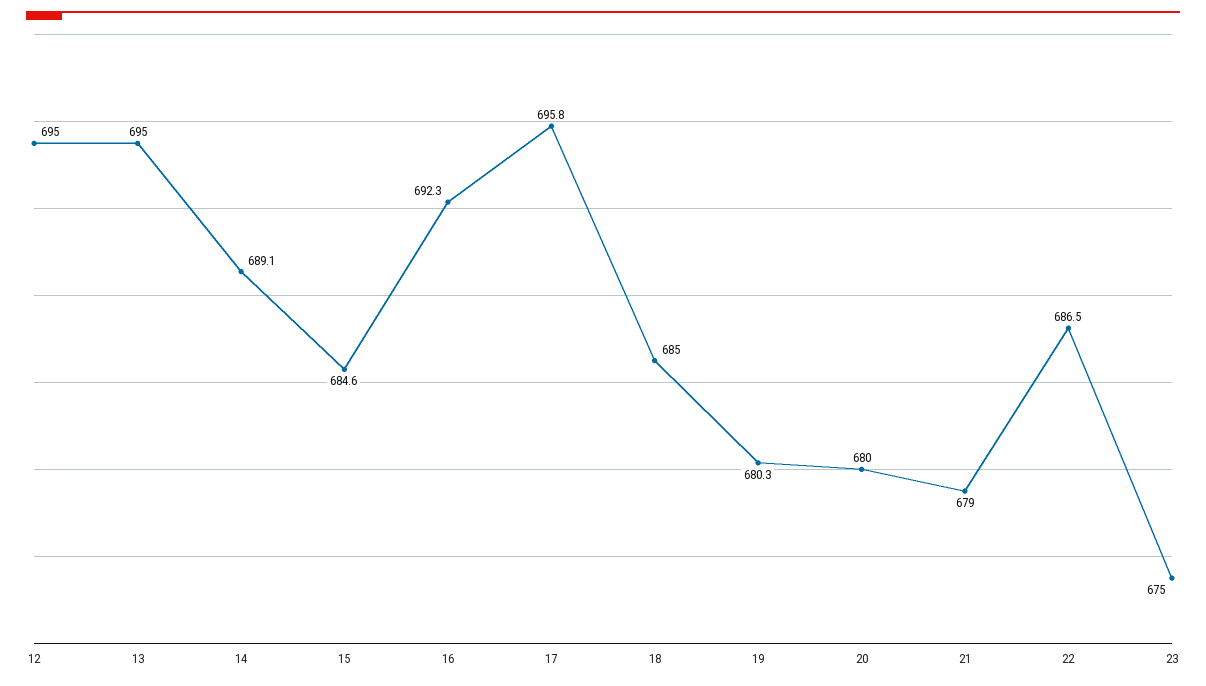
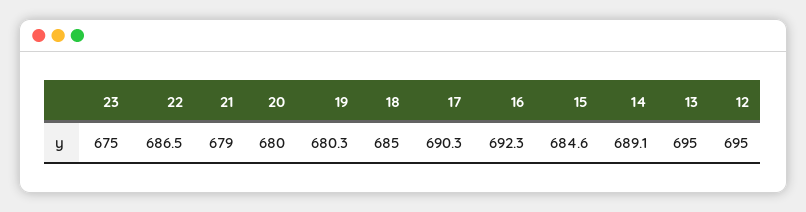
17: 695.8 -> 690.3

